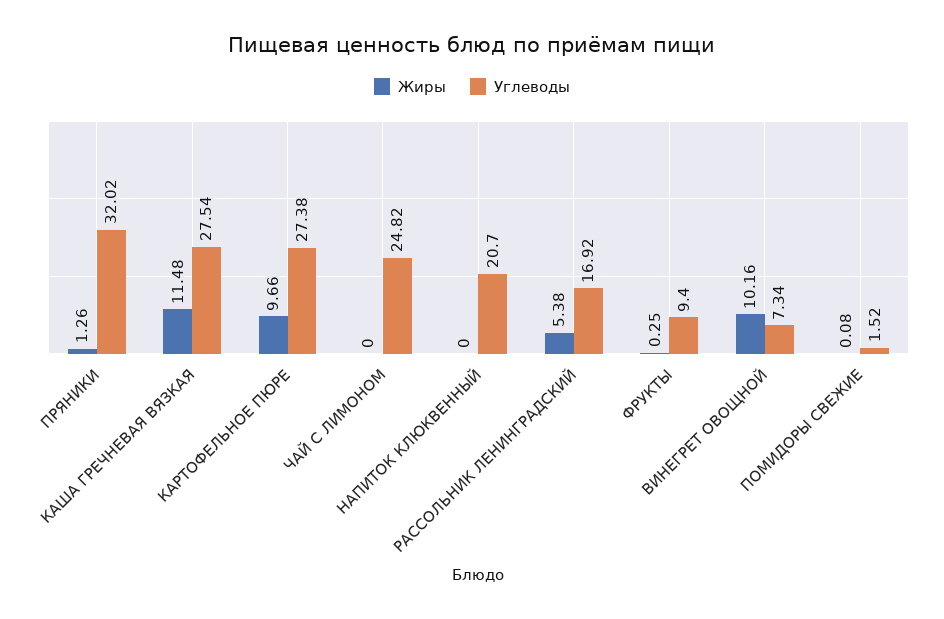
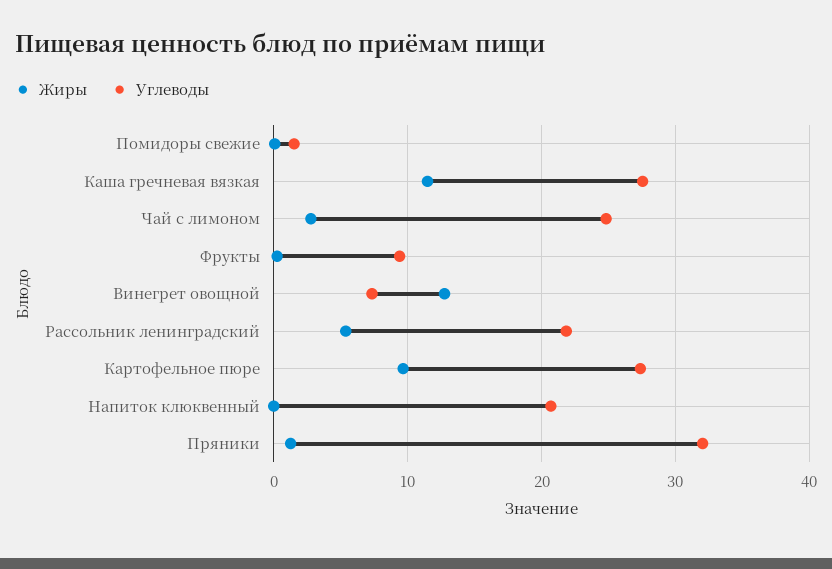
Жиры, ЧАЙ С ЛИМОНОМ: 0 -> 3
Углеводы, РАССОЛЬНИК ЛЕНИНГРАДСКИЙ: 16.92 -> 22
Жиры, ВИНЕГРЕТ ОВОЩНОЙ: 10.16 -> 13

